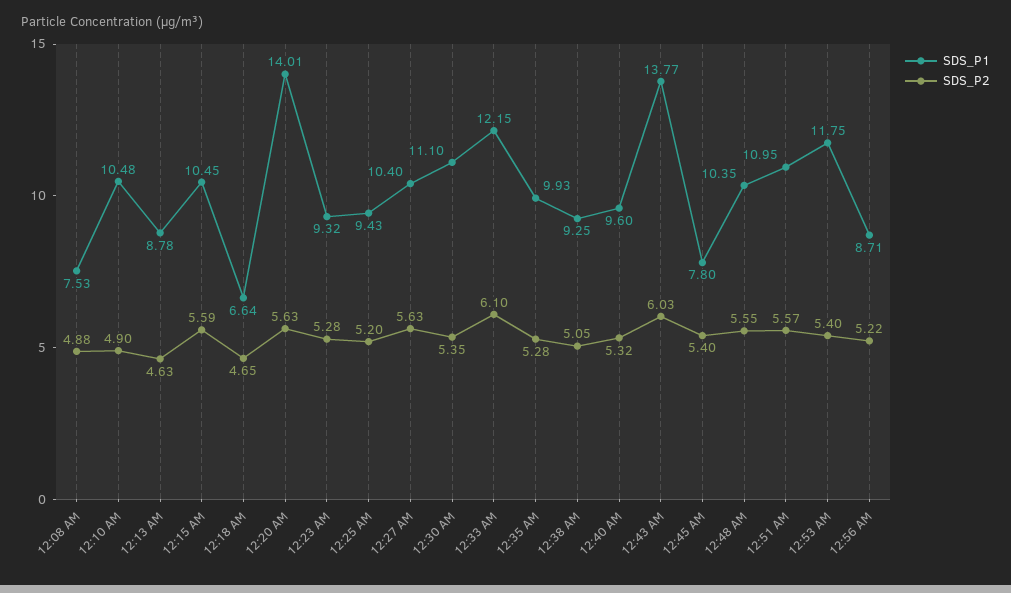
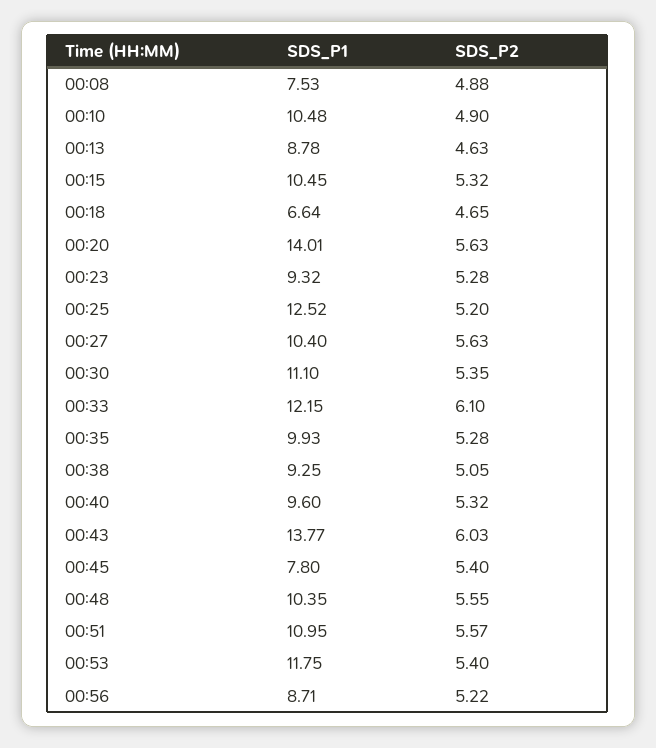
SDS_P2, 12:15 AM: 5.59 -> 5.32
SDS_P1, 12:25 AM: 9.43 -> 12.52

